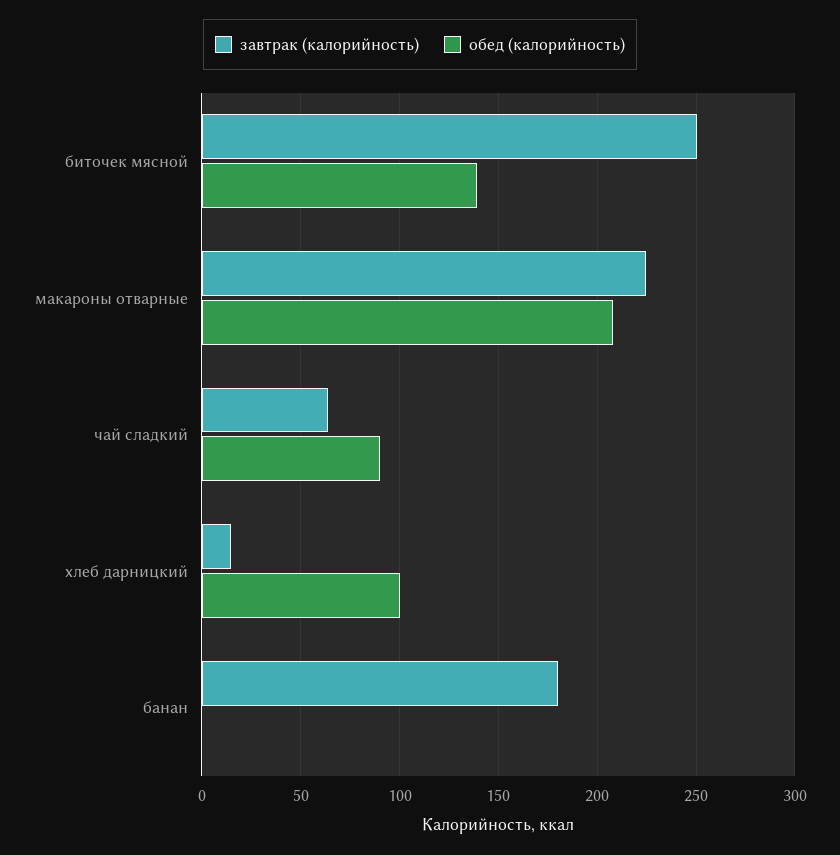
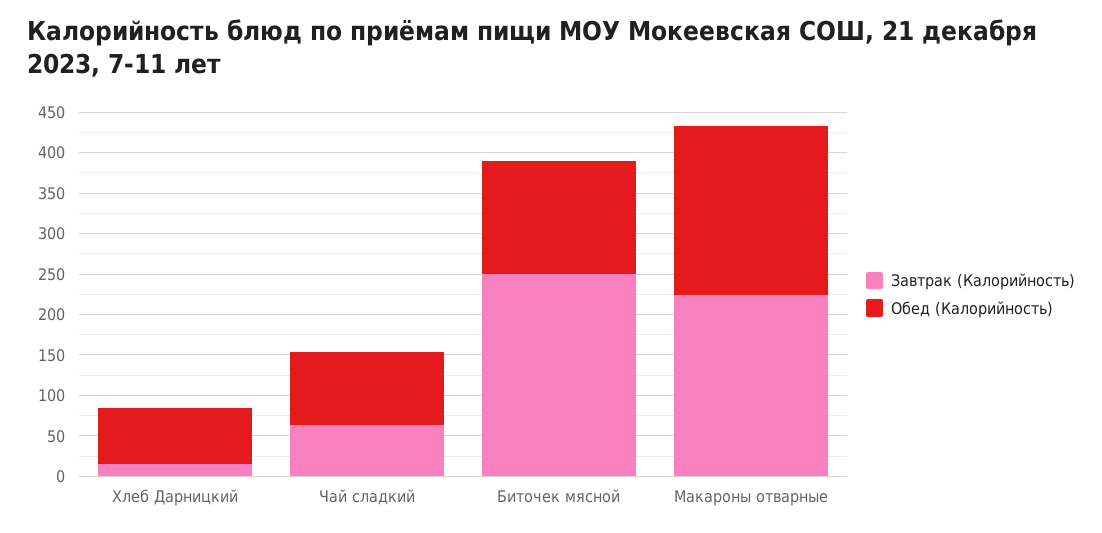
обед (калорийность), хлеб дарницкий: 100 -> 70
завтрак (калорийность), банан: 180 -> none
обед (калорийность), банан: 0 -> none

